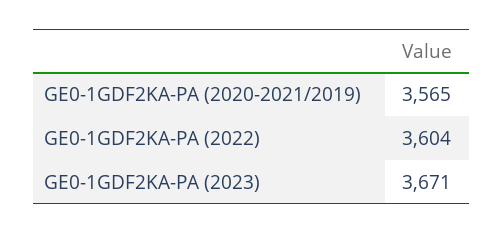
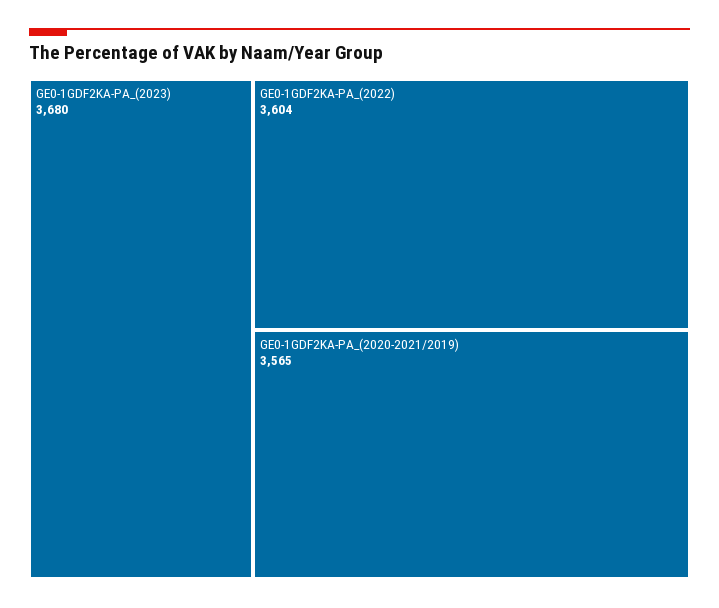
GE0-1GDF2KA-PA (2023): 3671 -> 3680

